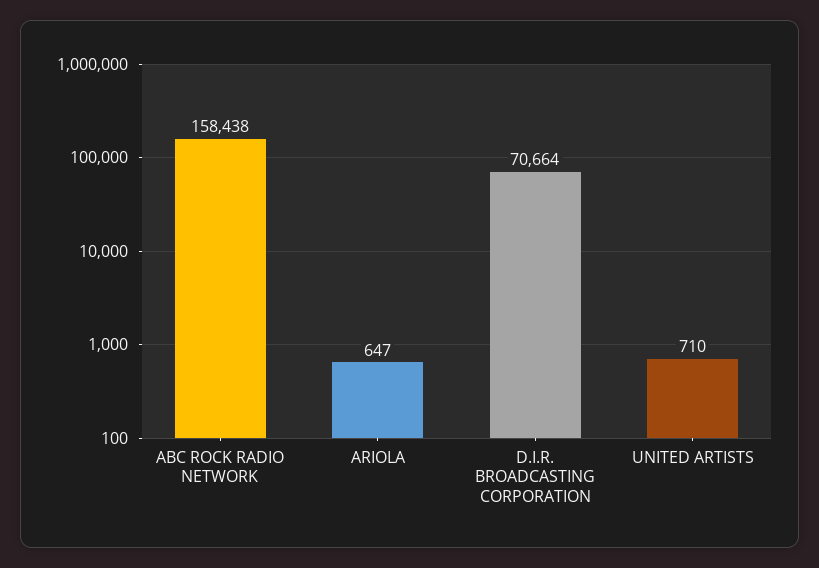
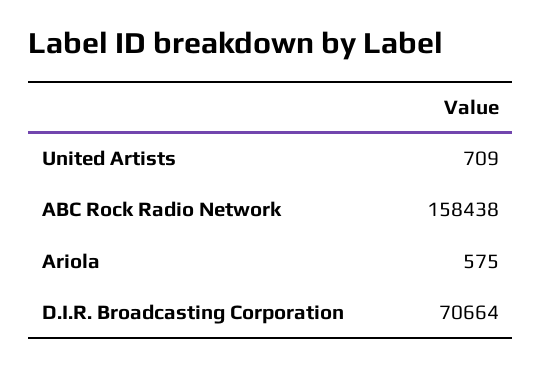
ARIOLA: 647 -> 575
UNITED ARTISTS: 710 -> 709

